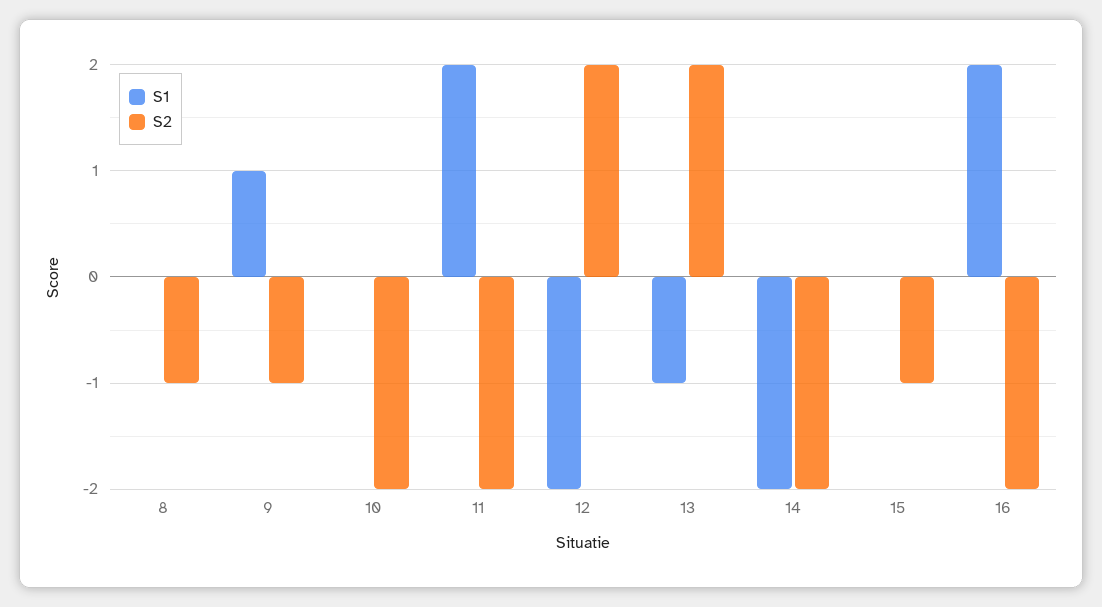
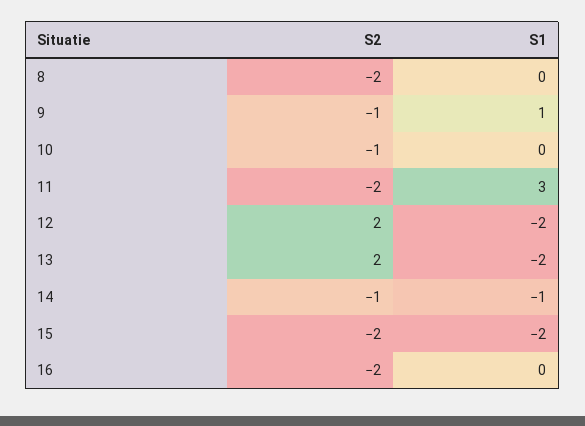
S2, 8: -1 -> -2
S2, 10: -2 -> -1
S1, 11: 2 -> 3
S1, 13: -1 -> -2
S1, 14: -2 -> -1
S2, 14: -2 -> -1
S1, 15: 0 -> -2
S2, 15: -1 -> -2
S1, 16: 2 -> 0

